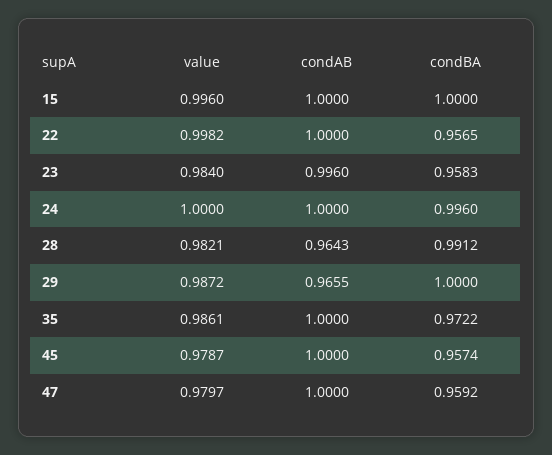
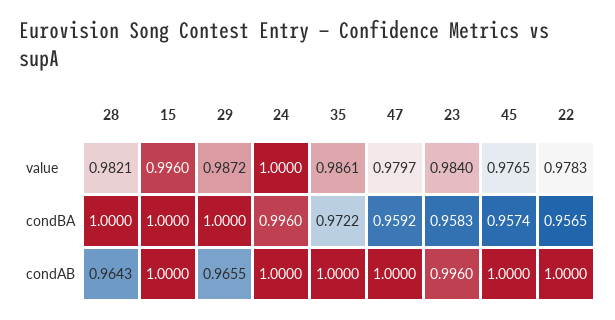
value, 22: 0.9982 -> 0.9783
condBA, 28: 0.9912 -> 1
value, 45: 0.9787 -> 0.9765

